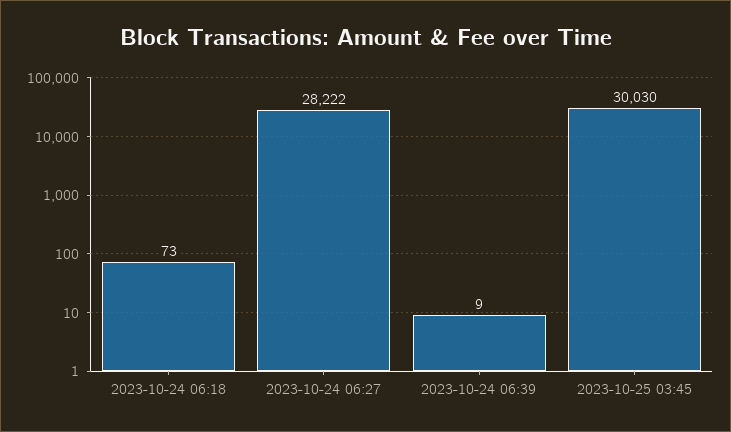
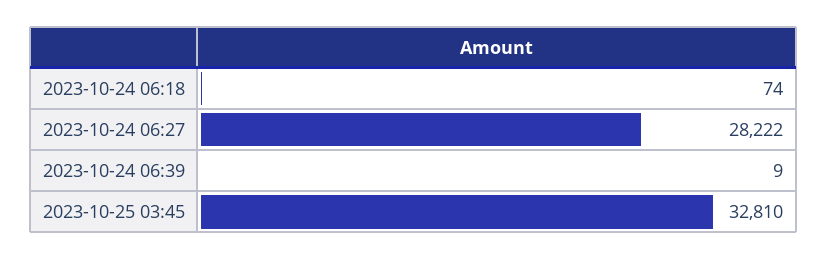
2023-10-24 06:18: 73 -> 74
2023-10-25 03:45: 30030 -> 32810

